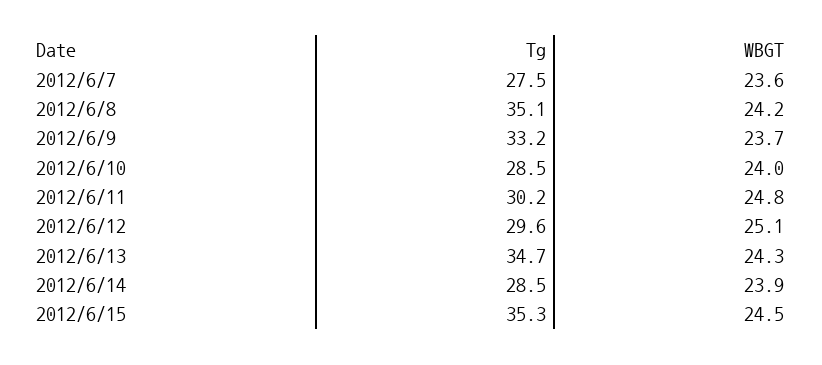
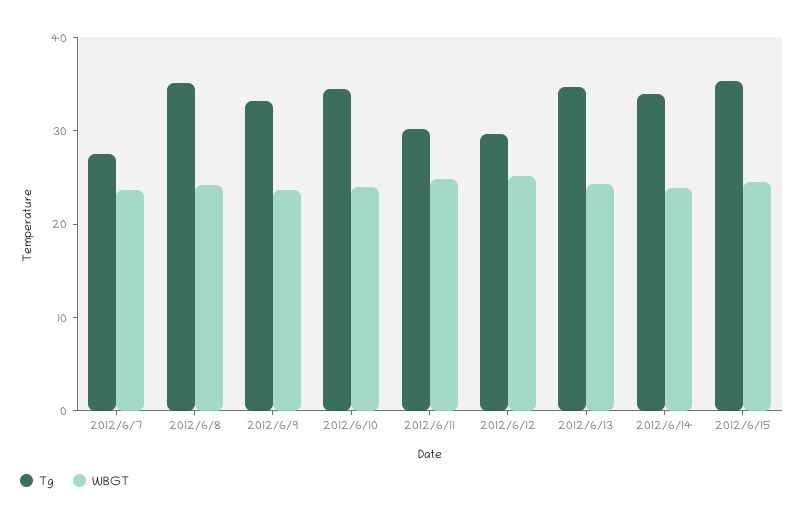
Tg, 2012/6/10: 28.5 -> 34
Tg, 2012/6/14: 28.5 -> 34

